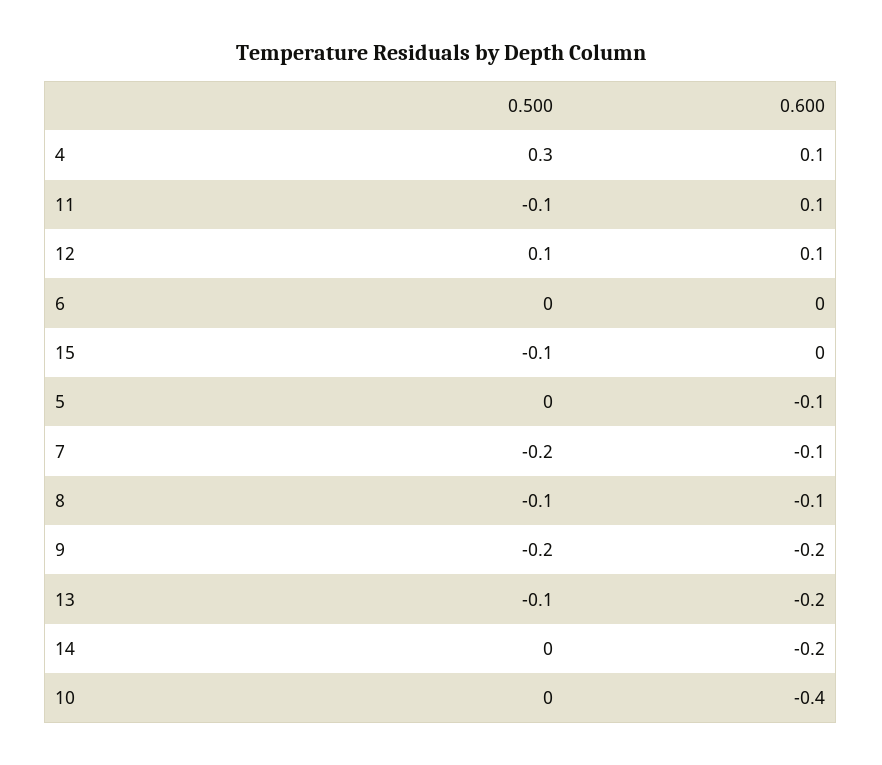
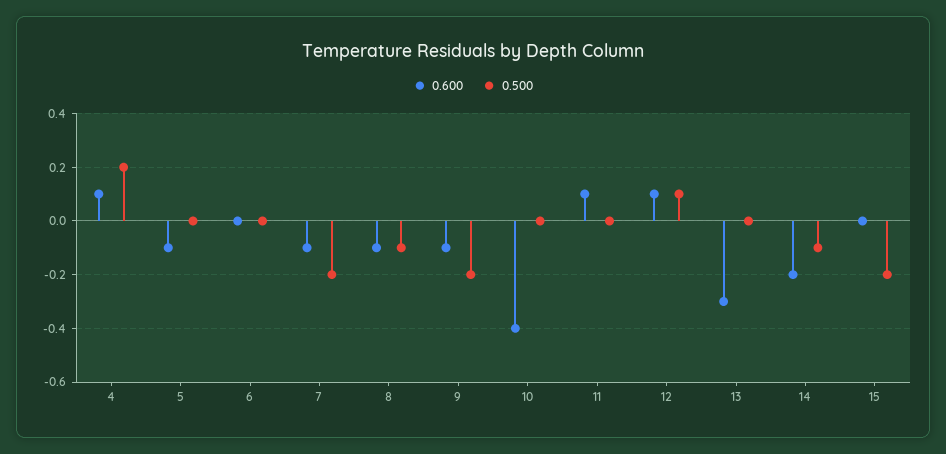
0.500, 4: 0.3 -> 0.2
0.500, 11: -0.1 -> 0
0.500, 15: -0.1 -> -0.2
0.600, 9: -0.2 -> -0.1
0.500, 13: -0.1 -> 0
0.600, 13: -0.2 -> -0.3
0.500, 14: 0 -> -0.1

